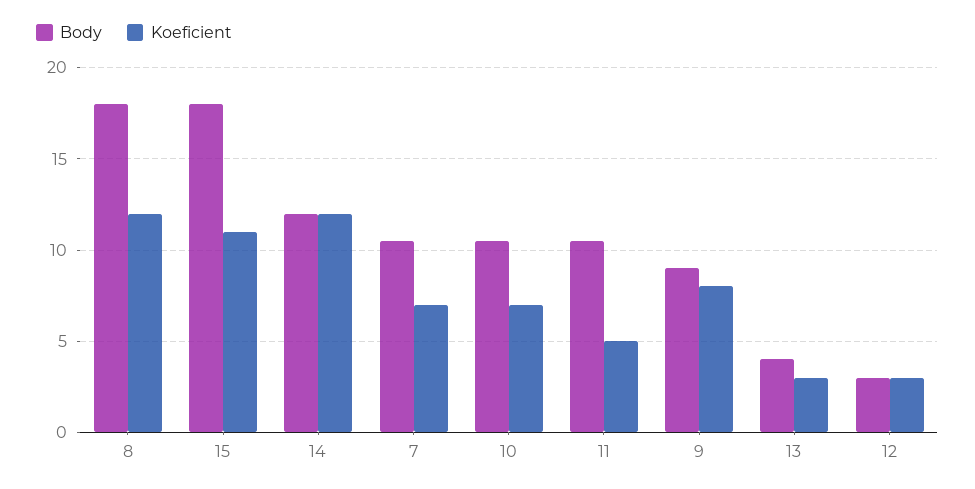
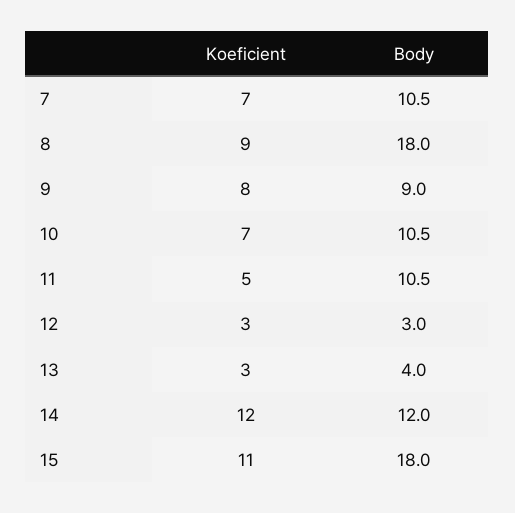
Koeficient, 8: 12 -> 9

